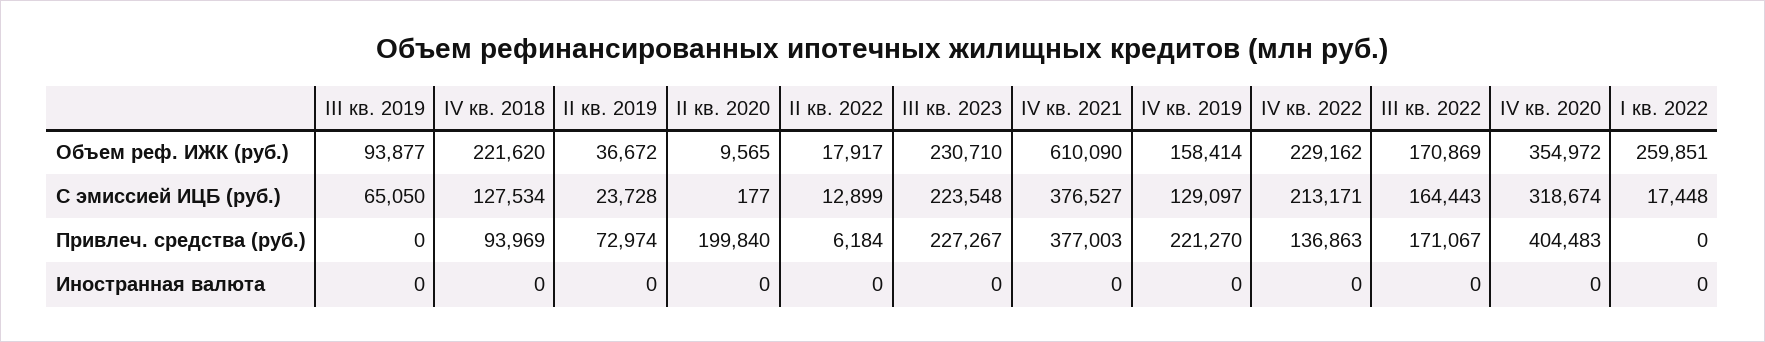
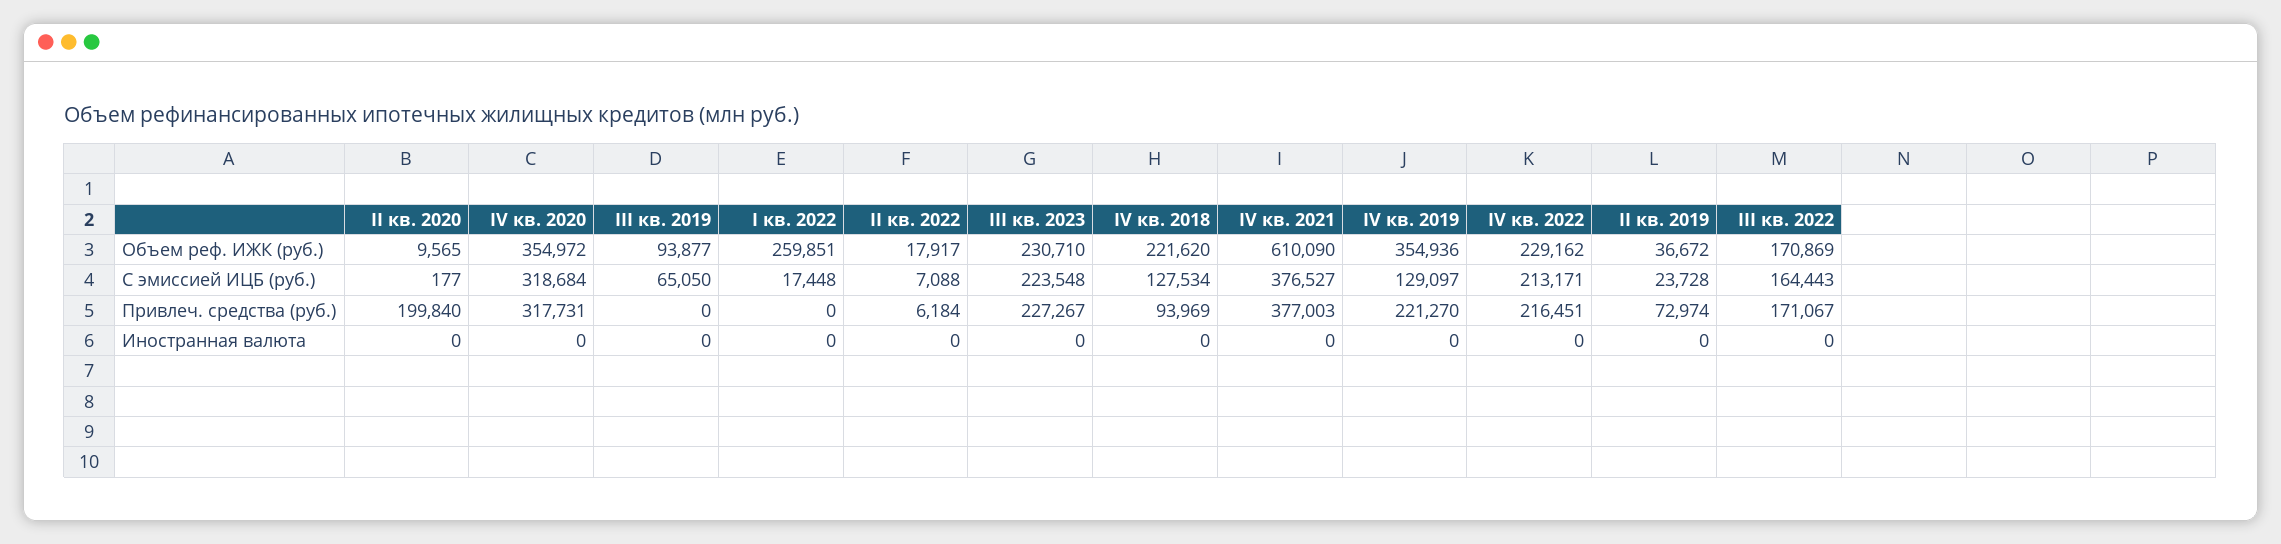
IV кв. 2019, Объем реф. ИЖК (руб.): 158414 -> 354936
II кв. 2022, С эмиссией ИЦБ (руб.): 12899 -> 7088
IV кв. 2020, С эмиссией ИЦБ (руб.): 318674 -> 318684
IV кв. 2022, Привлеч. средства (руб.): 136863 -> 216451
IV кв. 2020, Привлеч. средства (руб.): 404483 -> 317731

